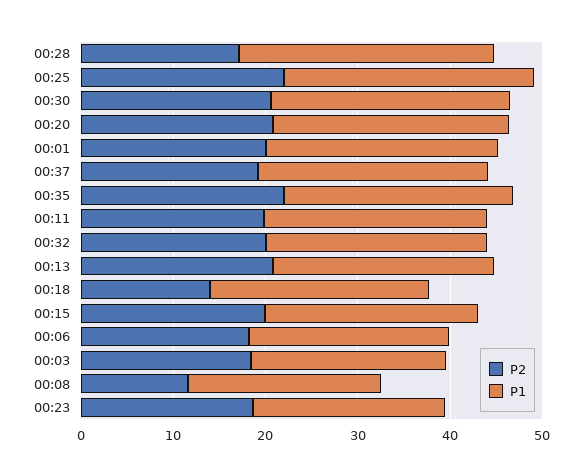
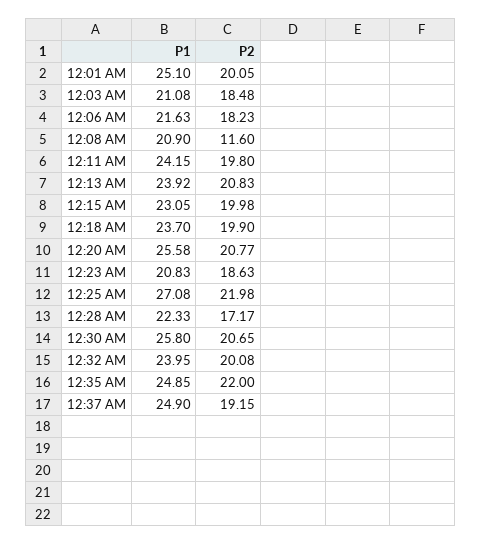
P1, 00:28: 28 -> 22.33
P2, 00:18: 14 -> 19.9

